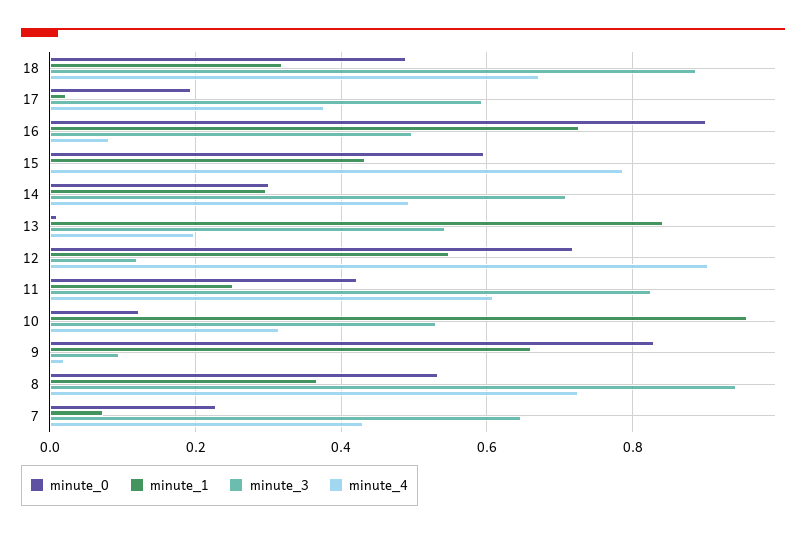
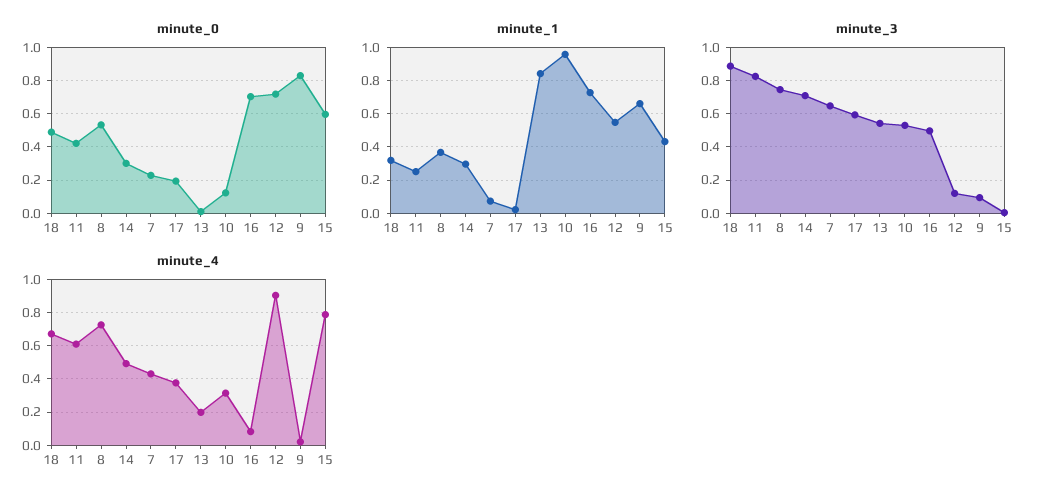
minute_0, 16: 0.9 -> 0.7
minute_3, 8: 0.94 -> 0.75

